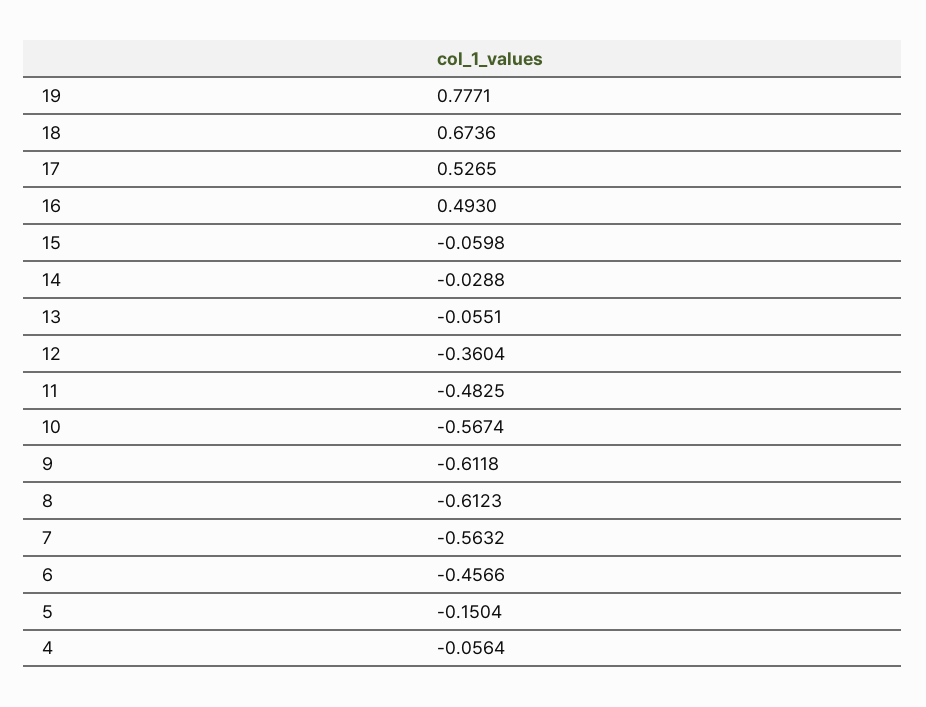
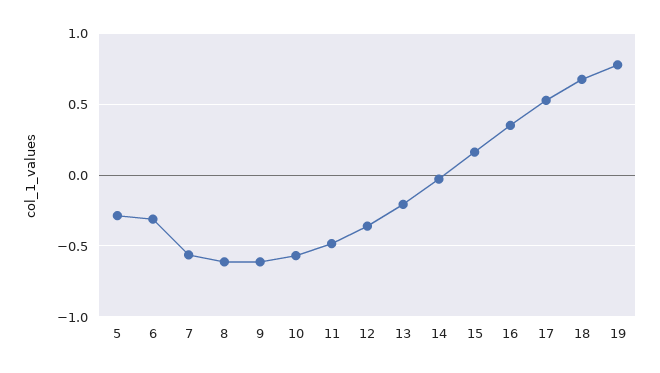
16: 0.493 -> 0.35
15: -0.0598 -> 0.15
13: -0.0551 -> -0.2
6: -0.4566 -> -0.3
5: -0.1504 -> -0.3
4: -0.0564 -> none

